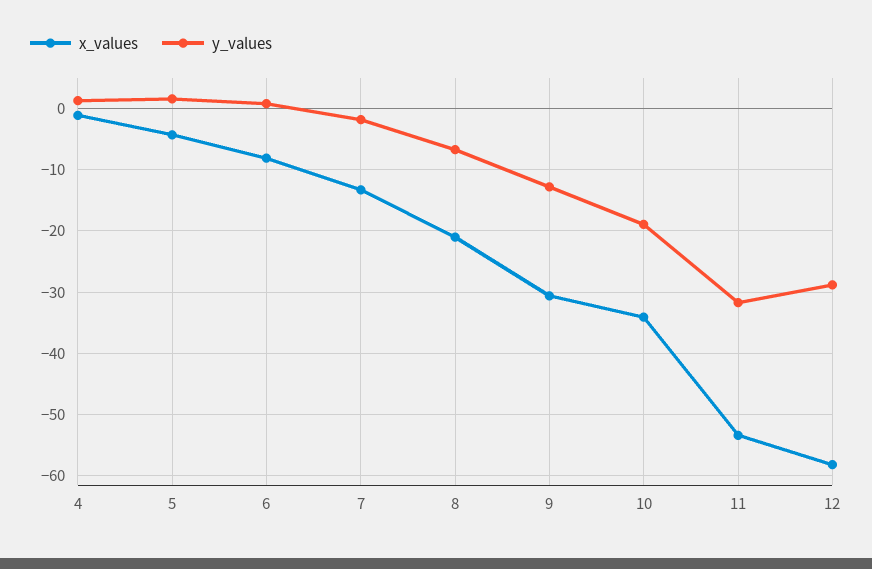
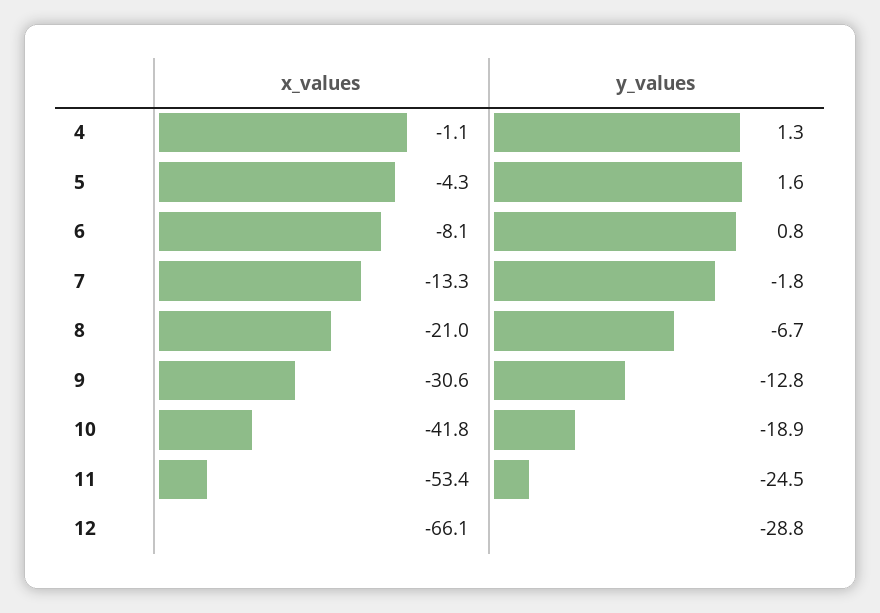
x_values, 10: -34 -> -41.8
y_values, 11: -32 -> -24.5
x_values, 12: -58 -> -66.1

